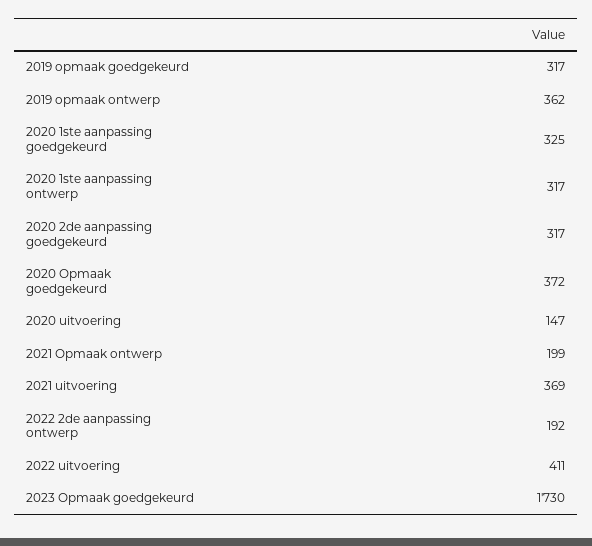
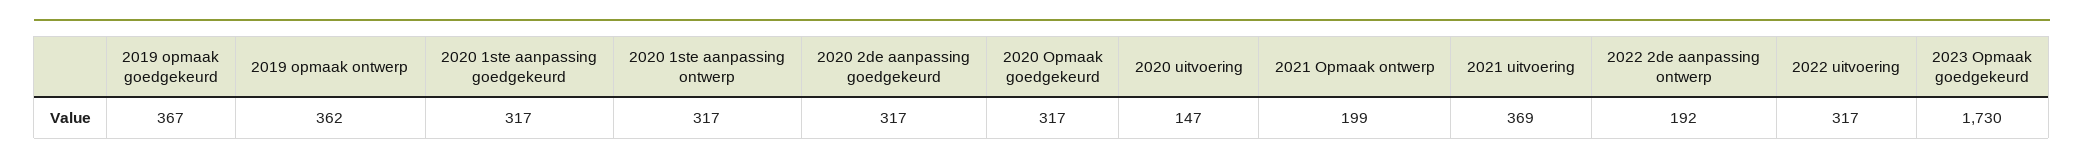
2019 opmaak goedgekeurd: 317 -> 367
2020 1ste aanpassing goedgekeurd: 325 -> 317
2020 Opmaak goedgekeurd: 372 -> 317
2022 uitvoering: 411 -> 317

